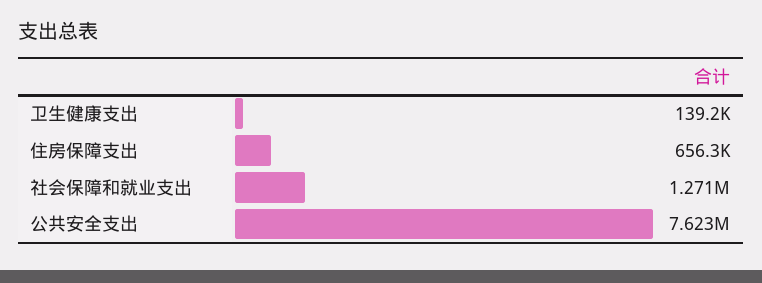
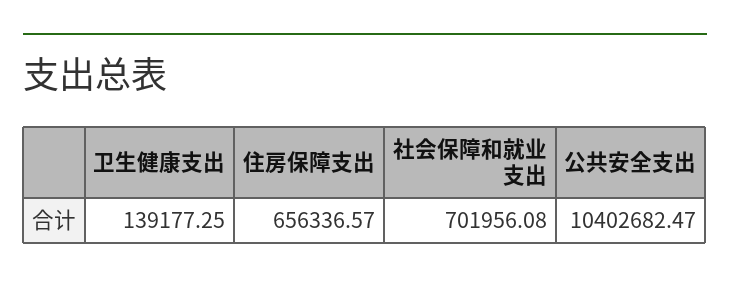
社会保障和就业支出: 1271000 -> 701956.08
公共安全支出: 7623000 -> 10402682.47

